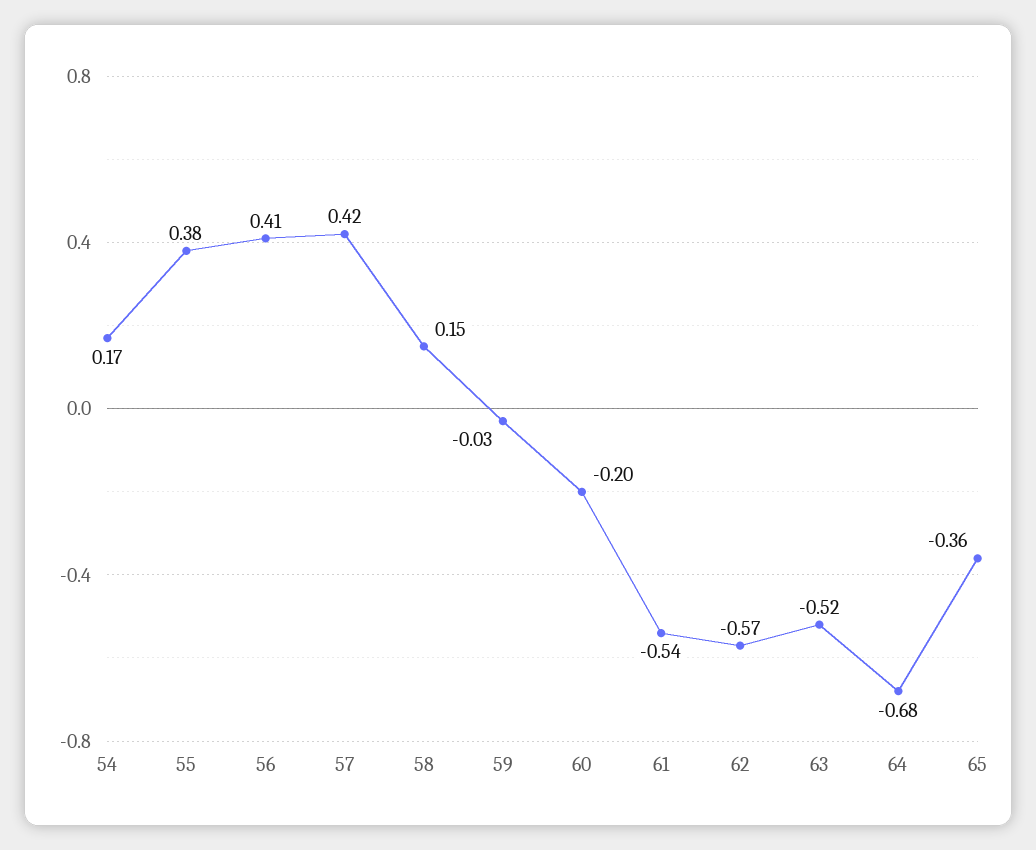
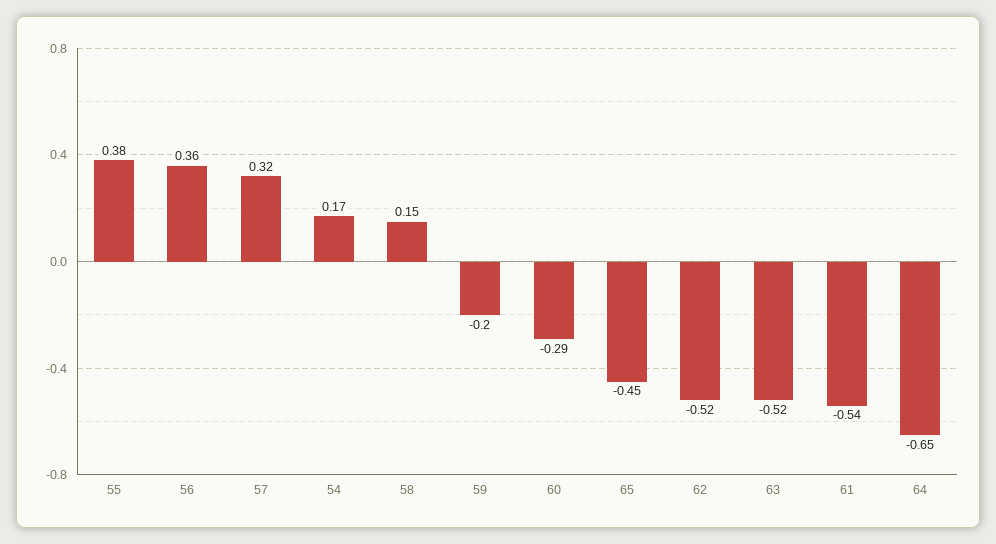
56: 0.41 -> 0.36
57: 0.42 -> 0.32
59: -0.03 -> -0.2
60: -0.2 -> -0.29
62: -0.57 -> -0.52
64: -0.68 -> -0.65
65: -0.36 -> -0.45

